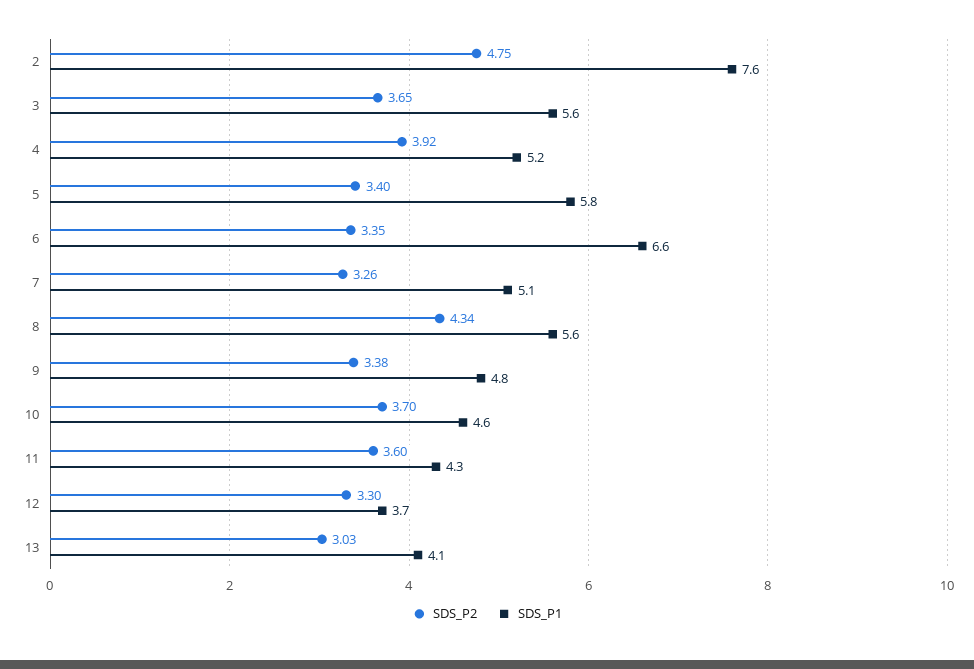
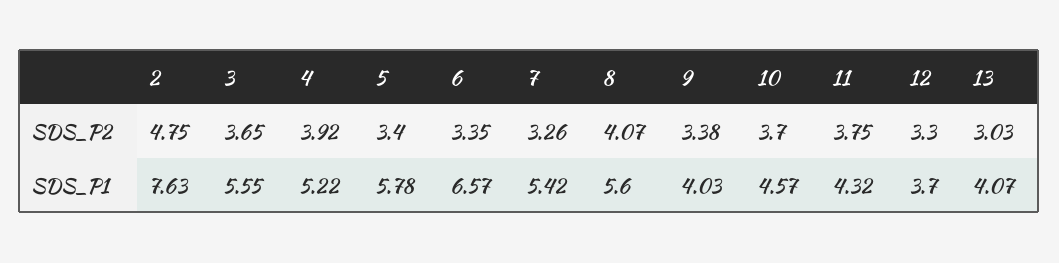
SDS_P1, 7: 5.1 -> 5.42
SDS_P2, 8: 4.34 -> 4.07
SDS_P1, 9: 4.8 -> 4.03
SDS_P2, 11: 3.6 -> 3.75

